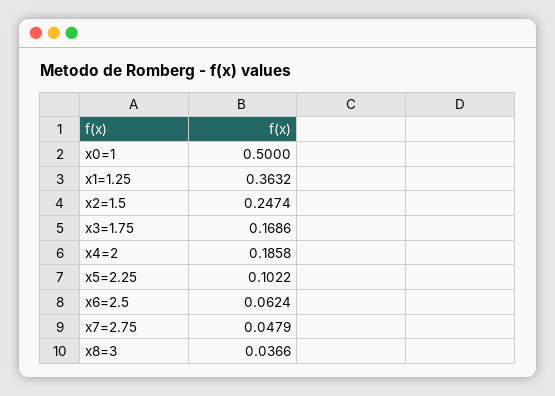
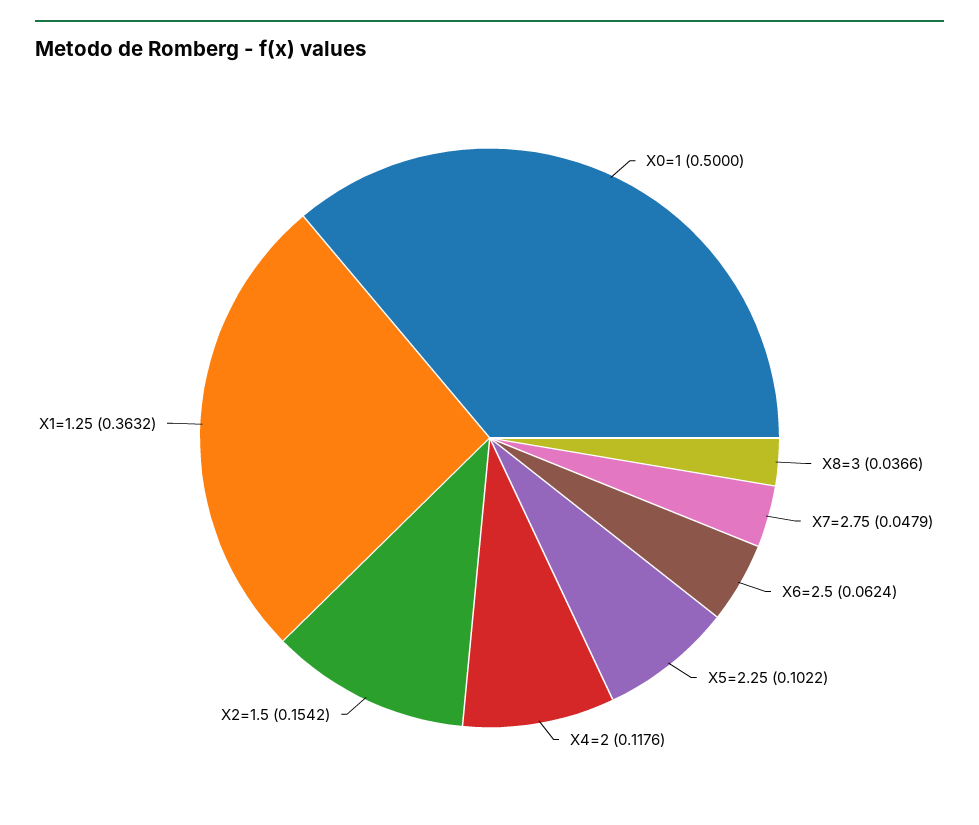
x2=1.5: 0.2474 -> 0.1542
x3=1.75: 0.1686 -> none
x4=2: 0.1858 -> 0.1176

